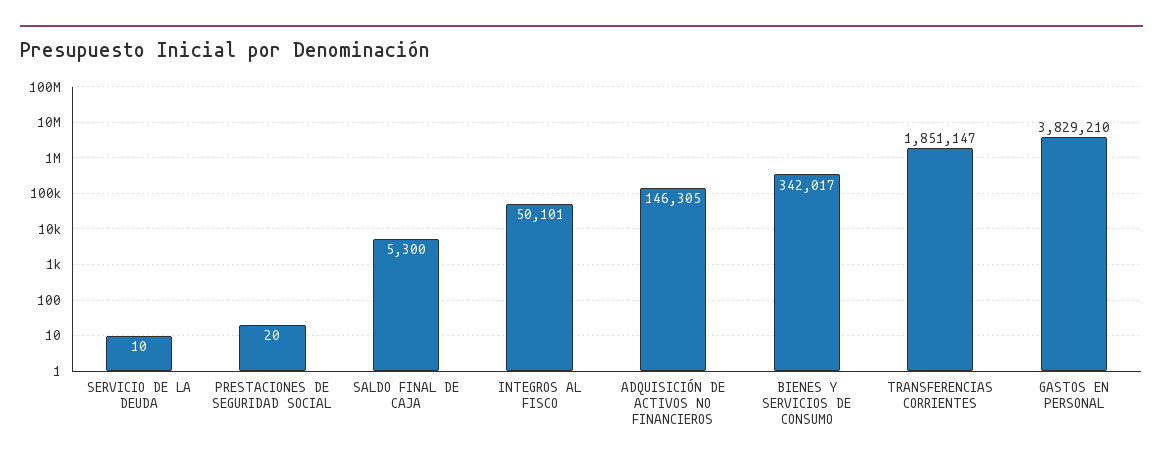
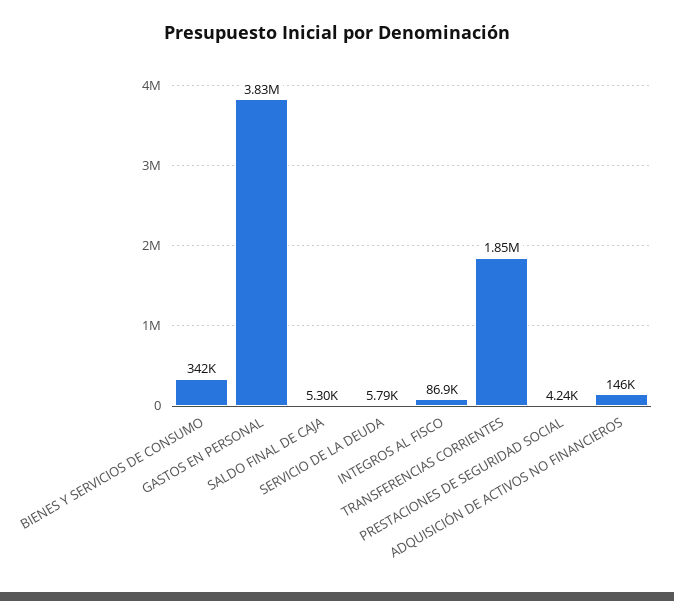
SERVICIO DE LA DEUDA: 10 -> 5790
PRESTACIONES DE SEGURIDAD SOCIAL: 20 -> 4240
INTEGROS AL FISCO: 50101 -> 86900

